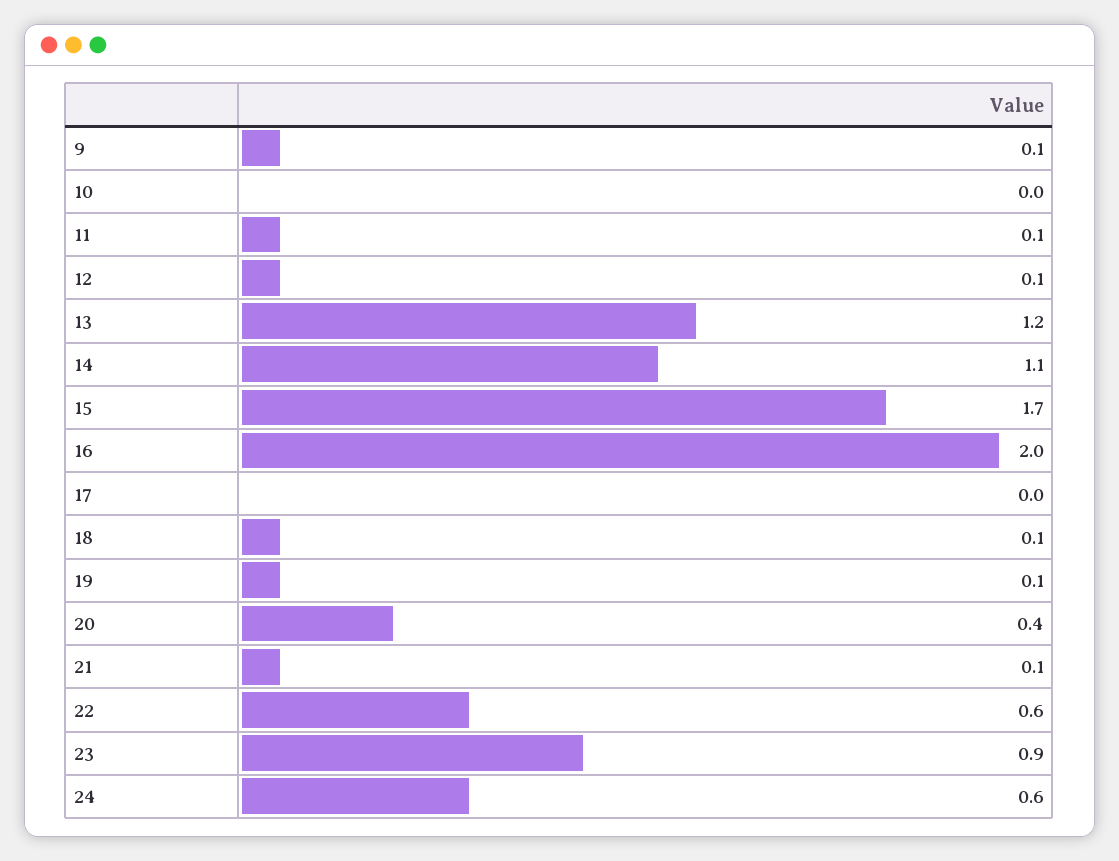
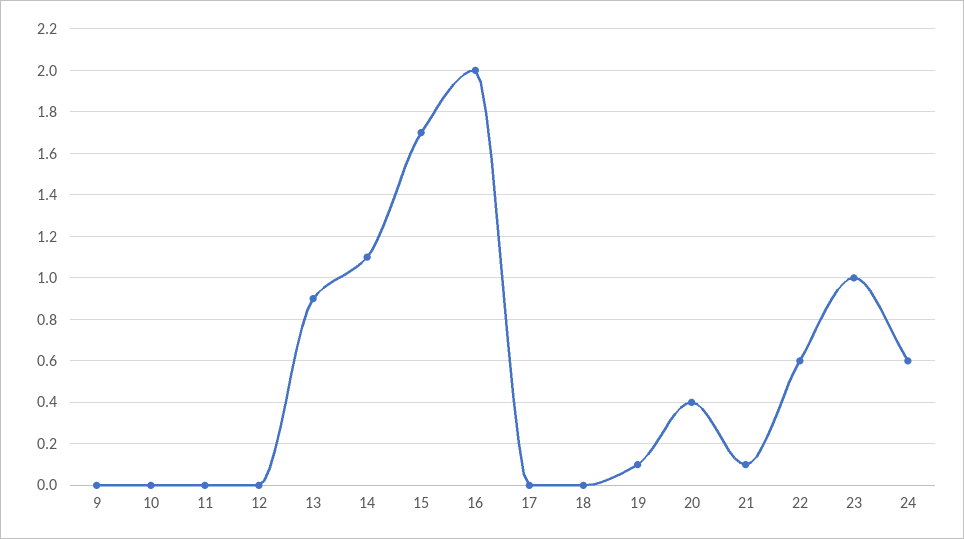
9: 0.1 -> 0
11: 0.1 -> 0
12: 0.1 -> 0
13: 1.2 -> 0.9
18: 0.1 -> 0
23: 0.9 -> 1

